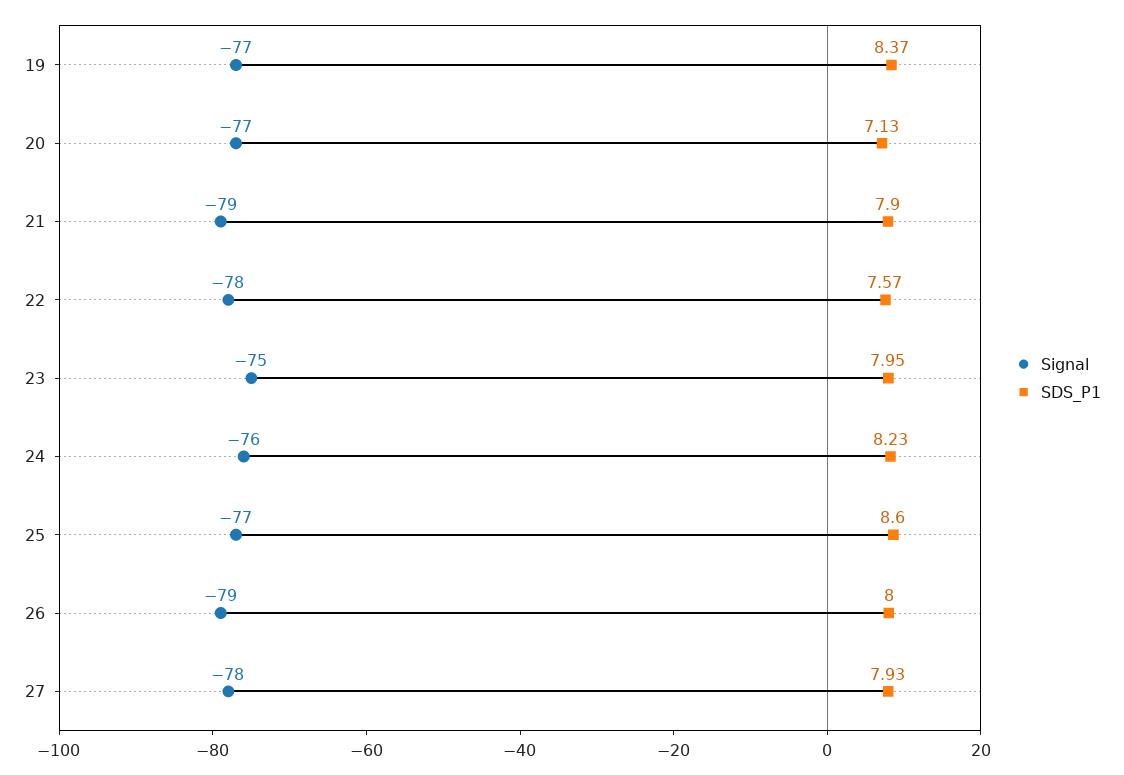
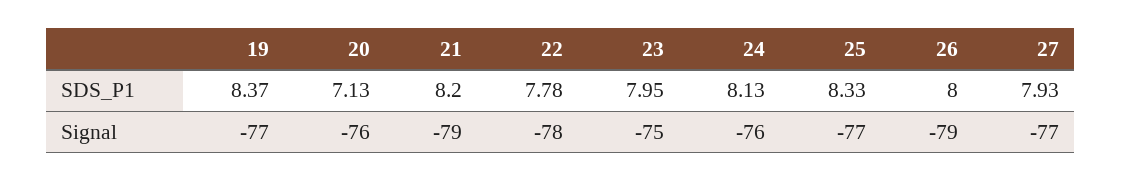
Signal, 20: -77 -> -76
SDS_P1, 21: 7.9 -> 8.2
SDS_P1, 22: 7.57 -> 7.78
SDS_P1, 24: 8.23 -> 8.13
SDS_P1, 25: 8.6 -> 8.33
Signal, 27: -78 -> -77

